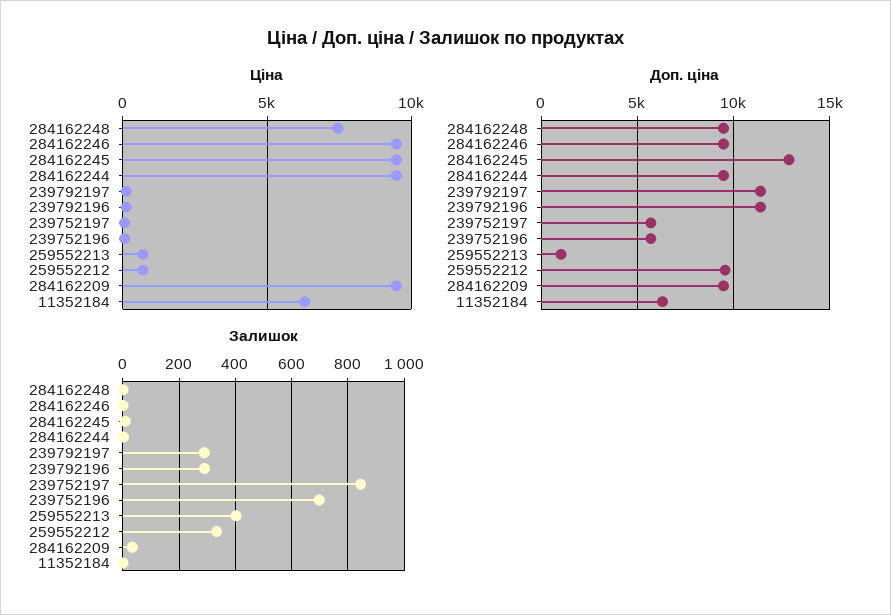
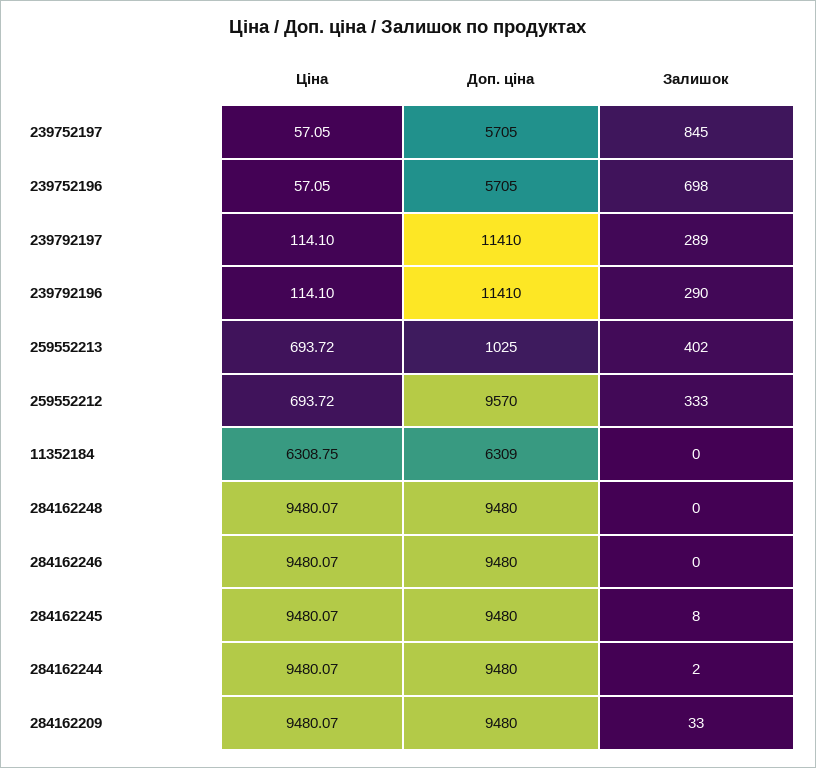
Ціна, 284162248: 7500 -> 9480.07
Доп. ціна, 284162245: 13000 -> 9480

